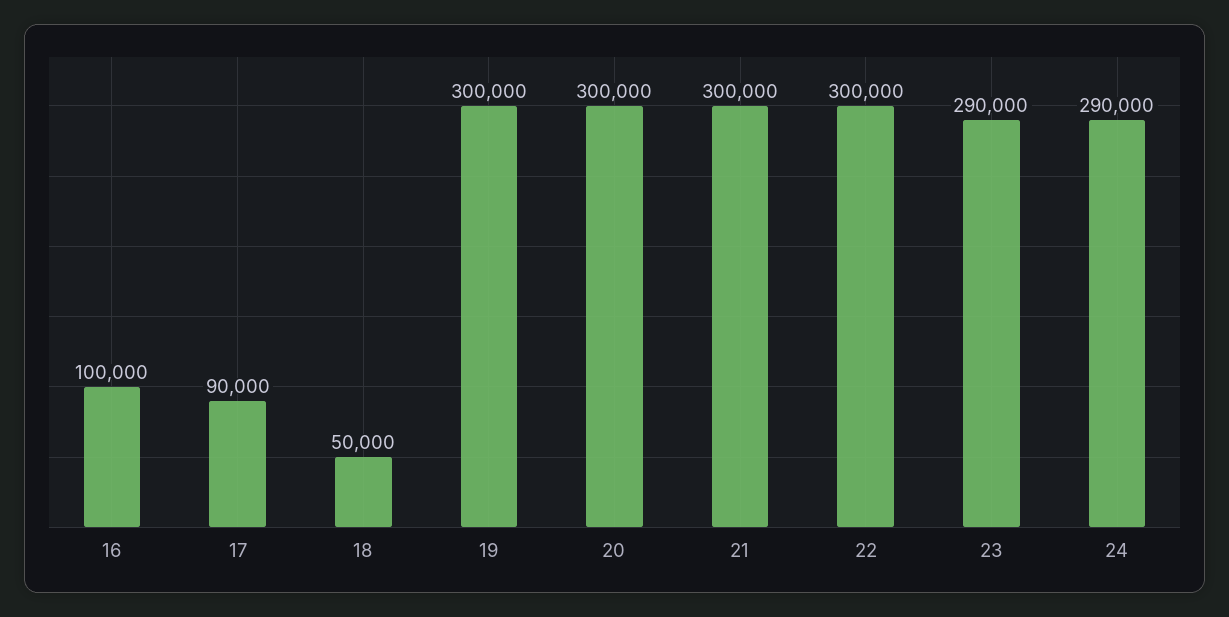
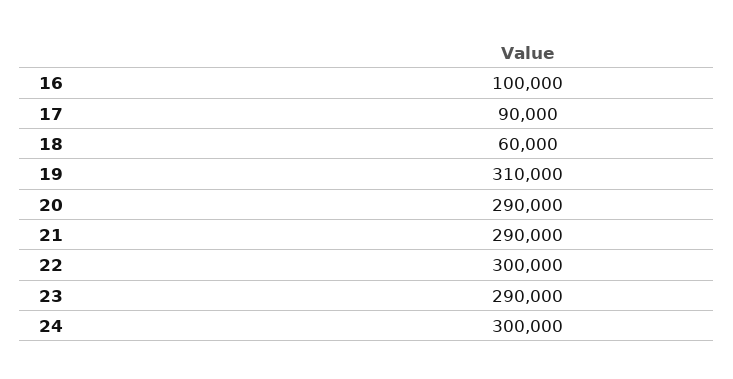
18: 50000 -> 60000
19: 300000 -> 310000
20: 300000 -> 290000
21: 300000 -> 290000
24: 290000 -> 300000

